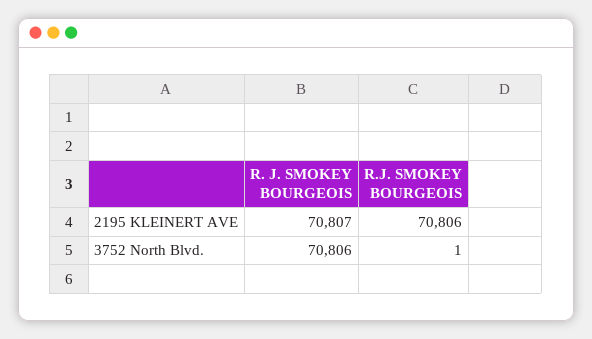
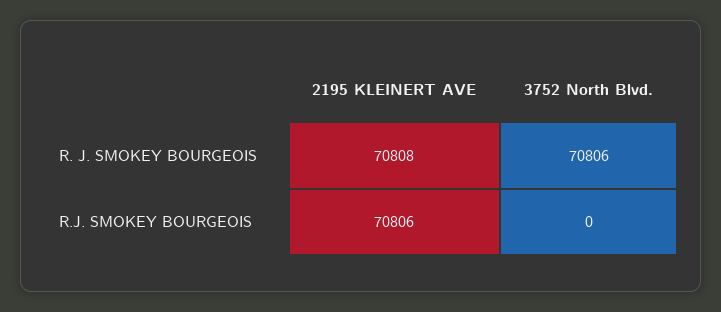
R. J. SMOKEY BOURGEOIS, 2195 KLEINERT AVE: 70807 -> 70808
R.J. SMOKEY BOURGEOIS, 3752 North Blvd.: 1 -> 0

